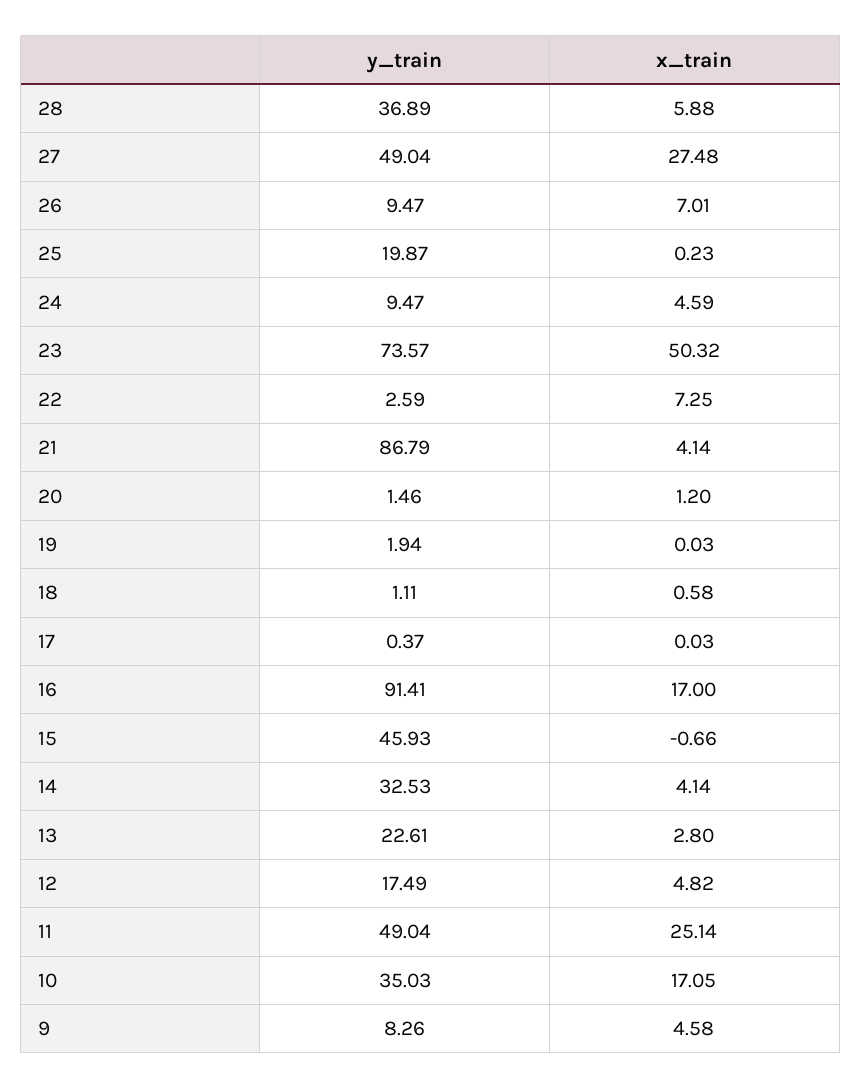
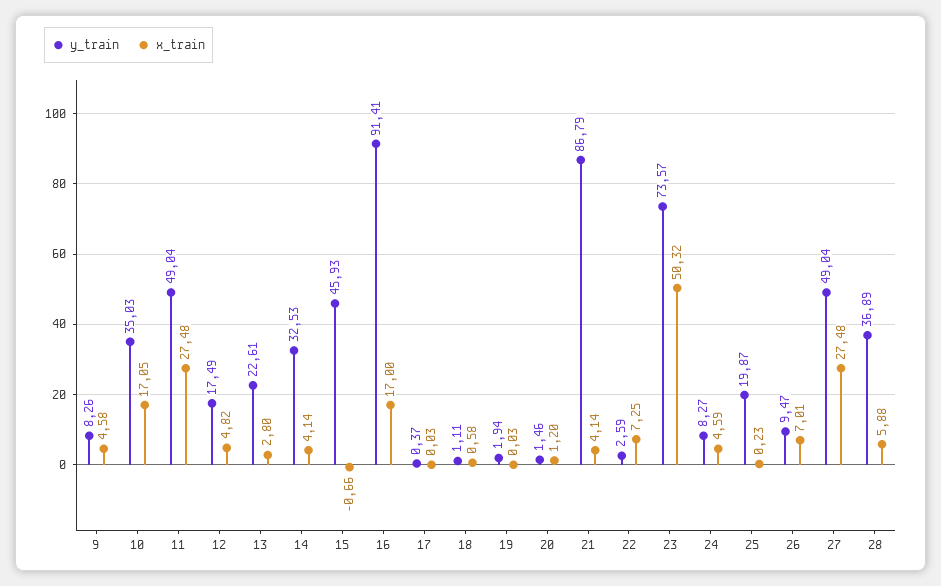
y_train, 24: 9.47 -> 8.27
x_train, 11: 25.14 -> 27.48

